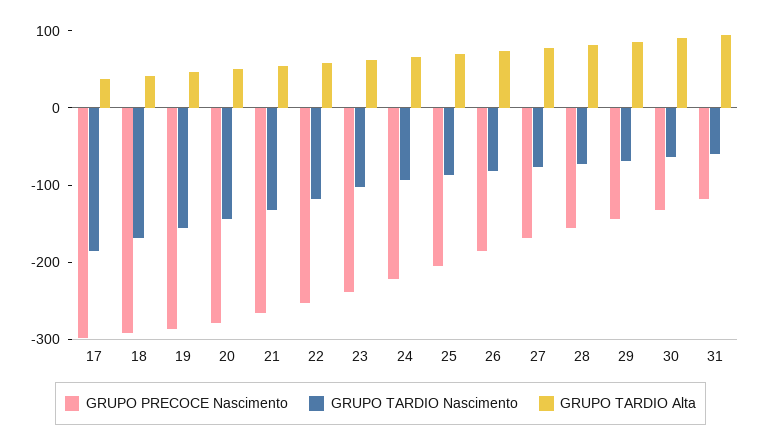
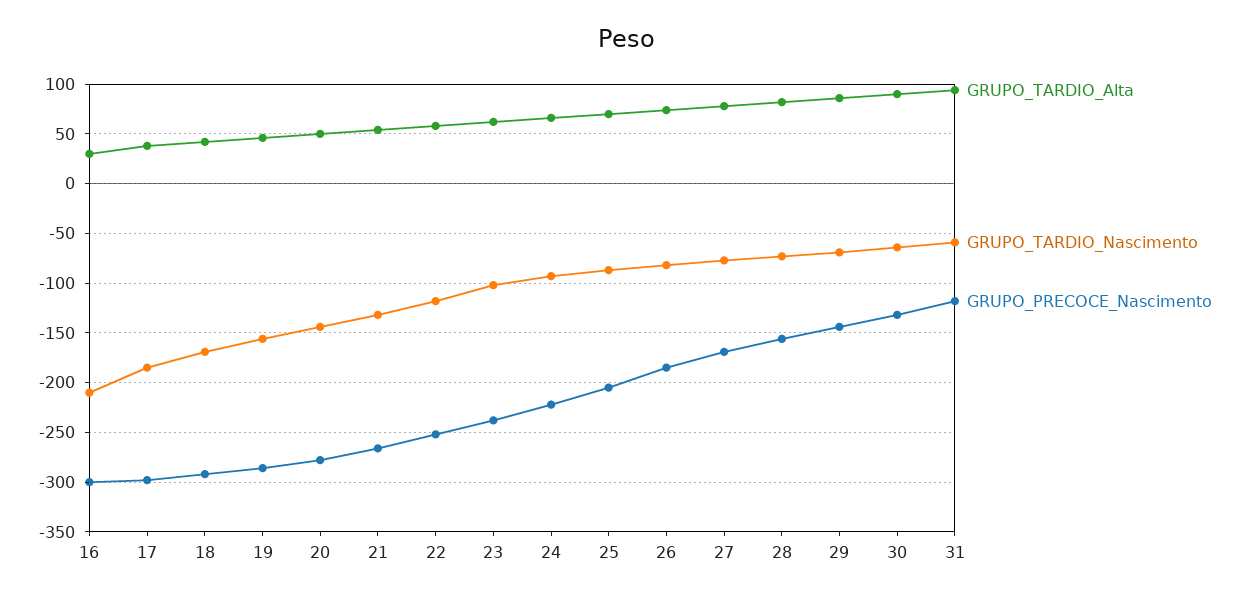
GRUPO TARDIO Alta, 16: none -> 30
GRUPO TARDIO Nascimento, 16: none -> -210
GRUPO PRECOCE Nascimento, 16: none -> -300

